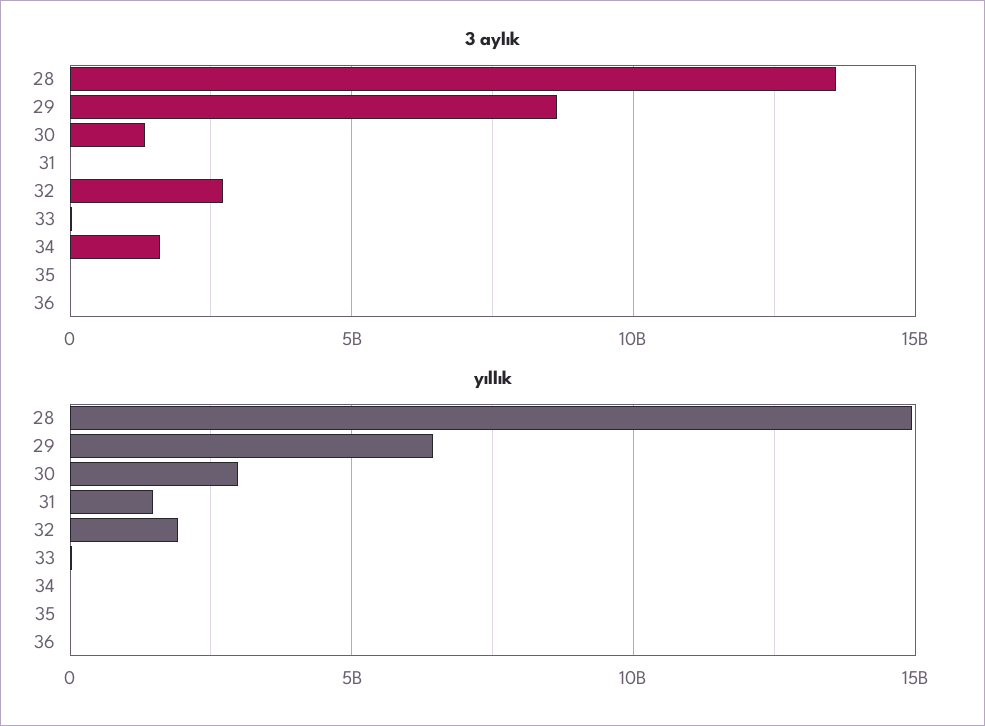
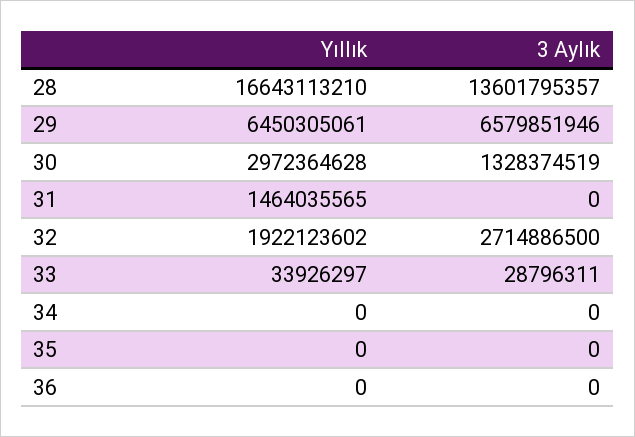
3 aylık, 29: 8500000000 -> 6579851946
3 aylık, 34: 1500000000 -> 0
yıllık, 28: 15000000000 -> 16643113210

